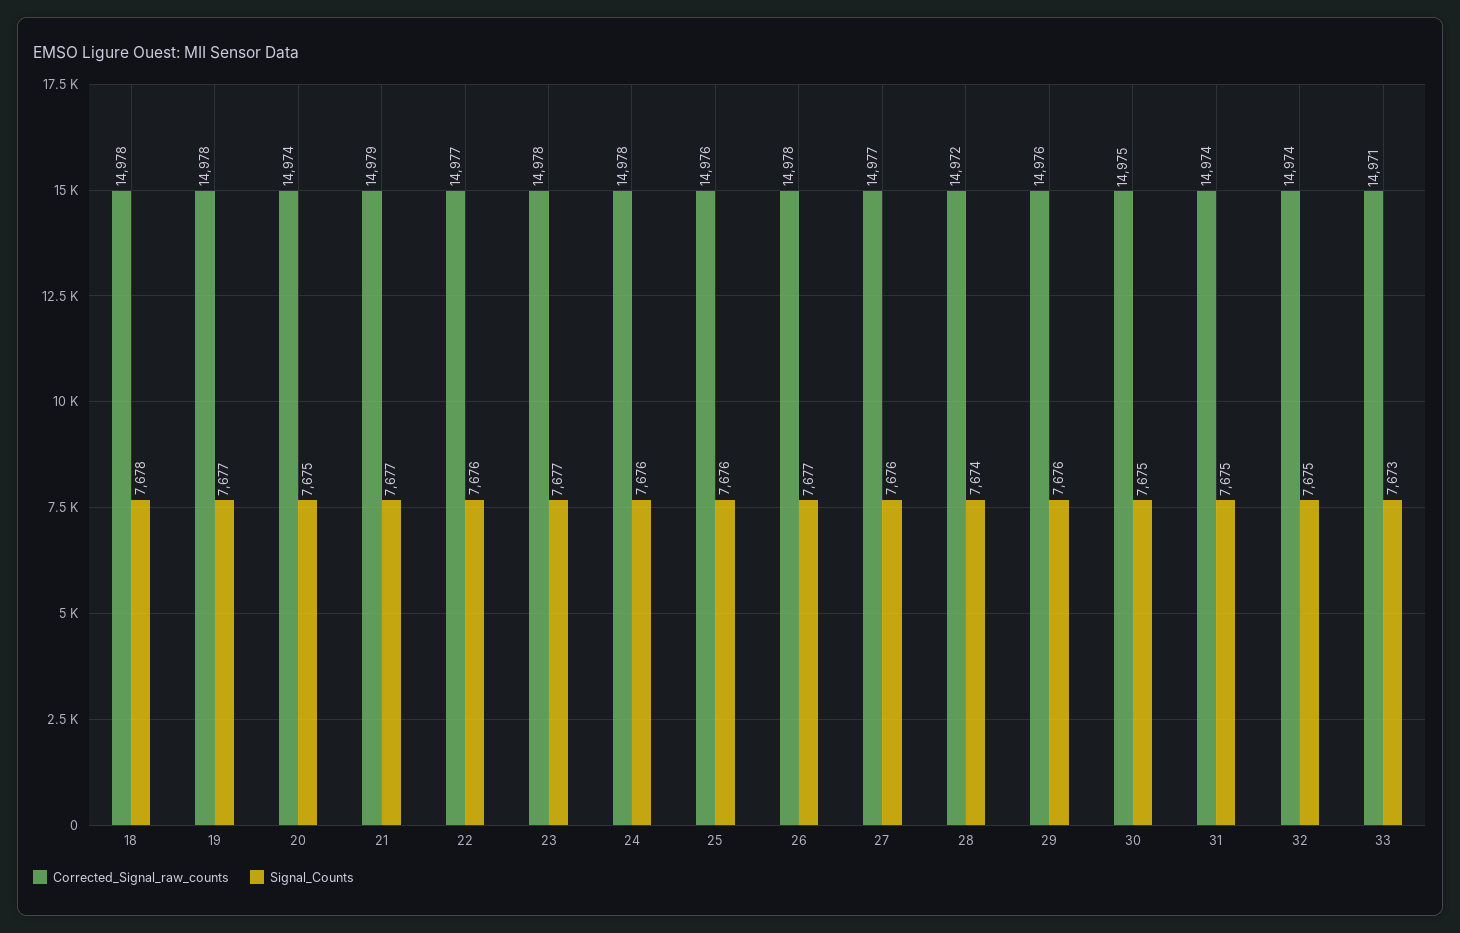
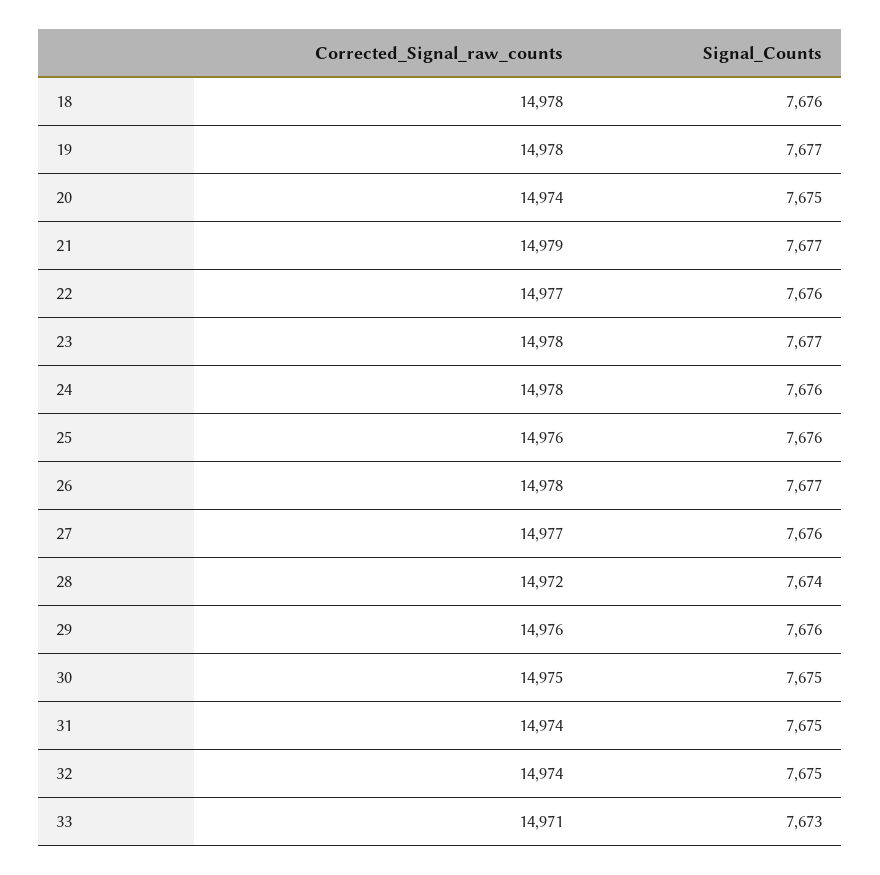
Signal_Counts, 18: 7678 -> 7676

